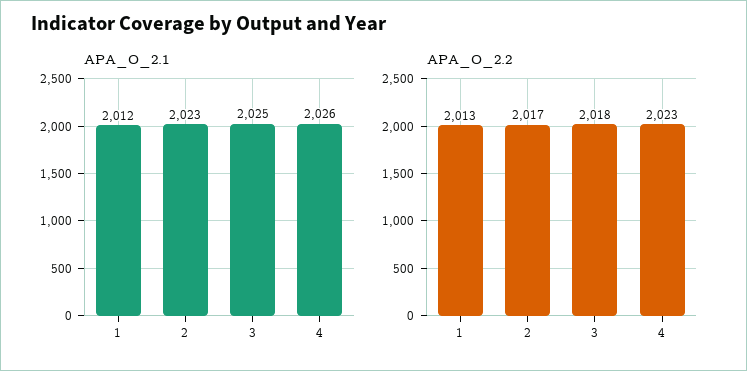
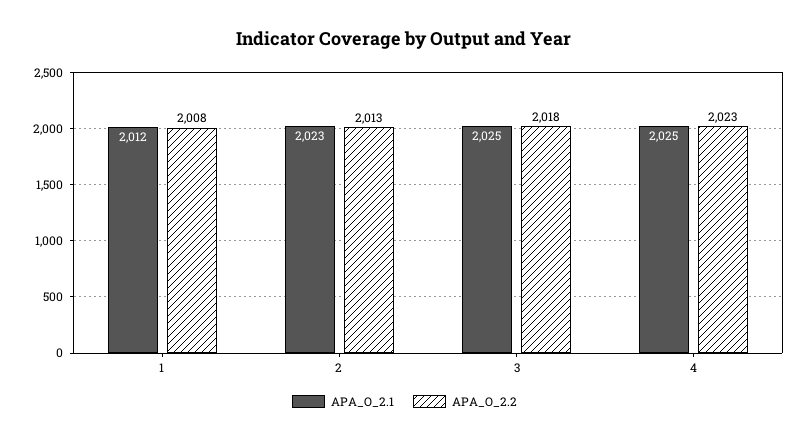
APA_O_2.1, 4: 2026 -> 2025
APA_O_2.2, 1: 2013 -> 2008
APA_O_2.2, 2: 2017 -> 2013

